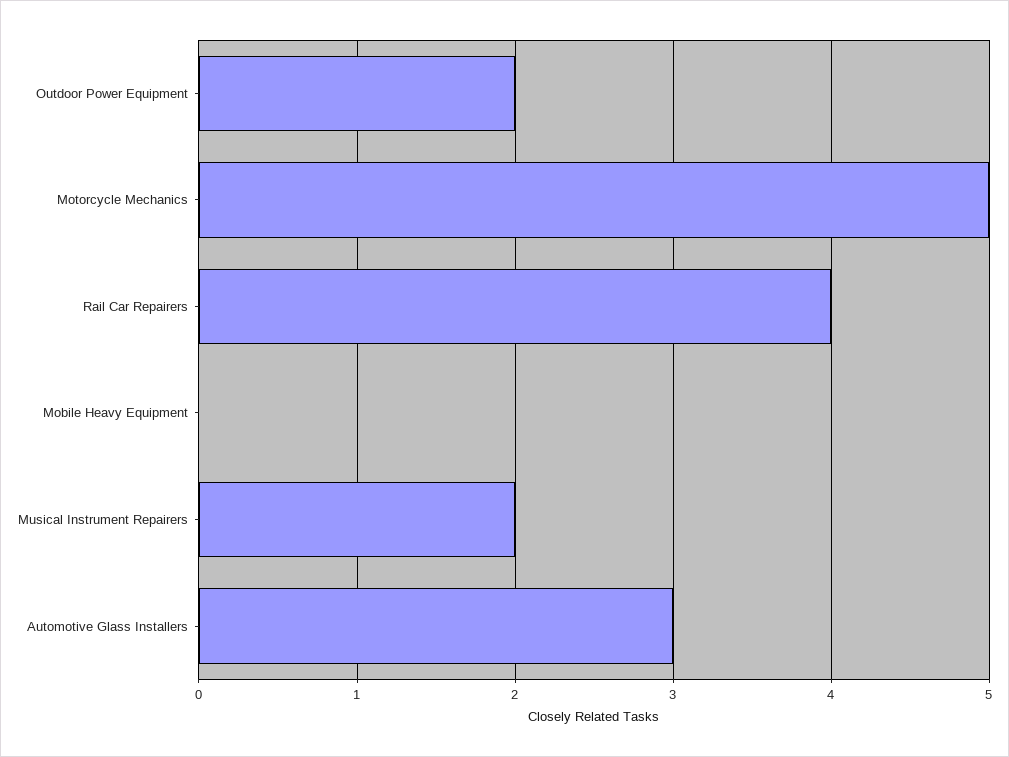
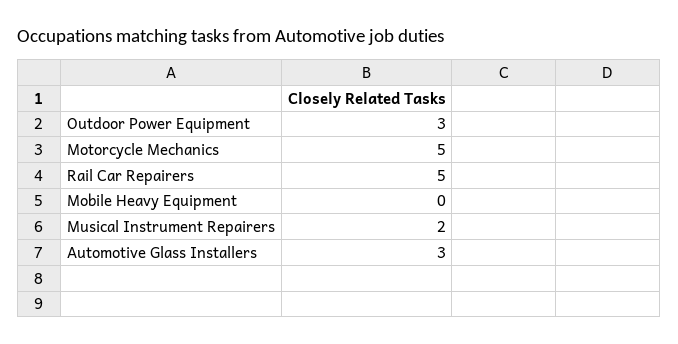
Outdoor Power Equipment: 2 -> 3
Rail Car Repairers: 4 -> 5

